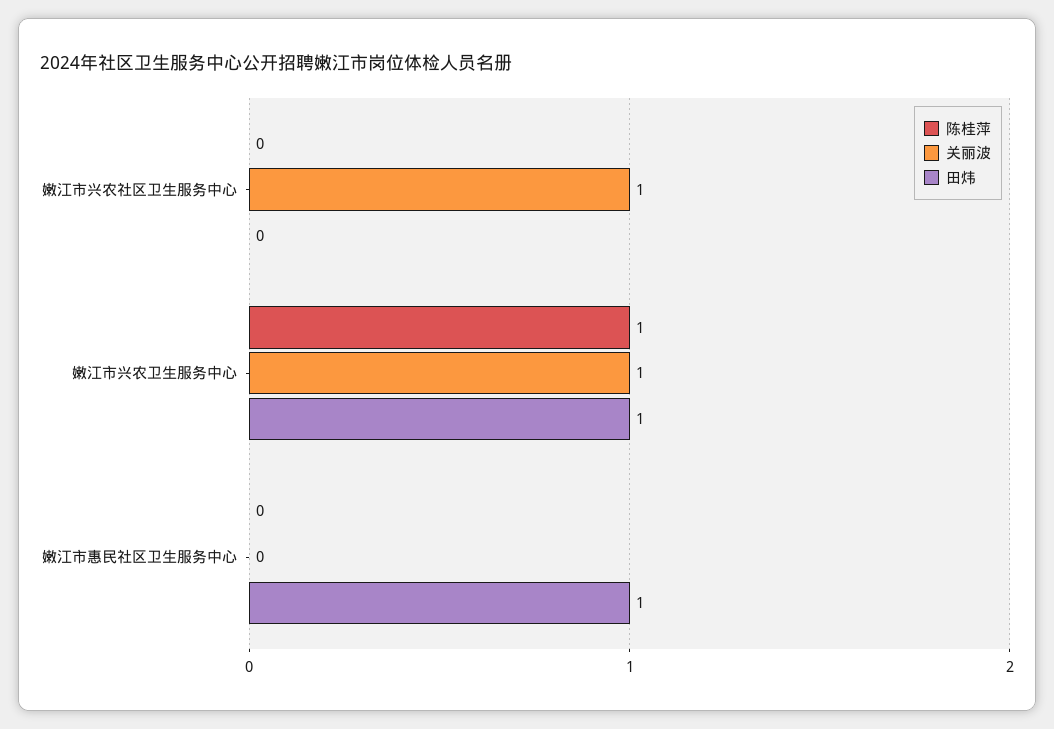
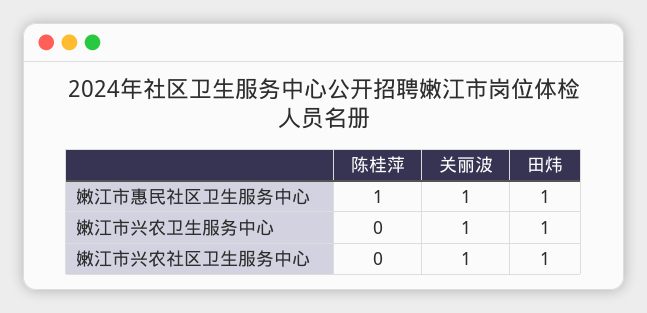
田炜, 嫩江市兴农社区卫生服务中心: 0 -> 1
陈桂萍, 嫩江市兴农卫生服务中心: 1 -> 0
陈桂萍, 嫩江市惠民社区卫生服务中心: 0 -> 1
关丽波, 嫩江市惠民社区卫生服务中心: 0 -> 1

